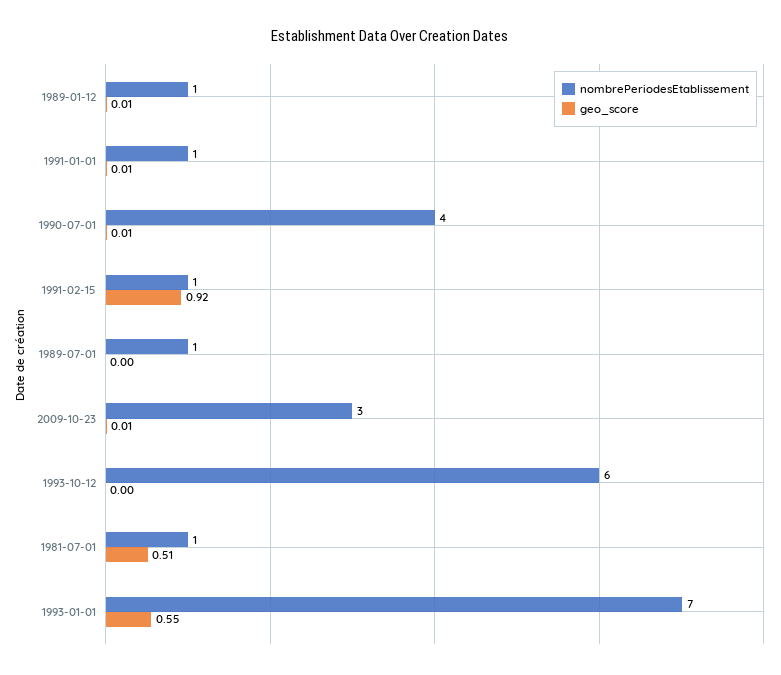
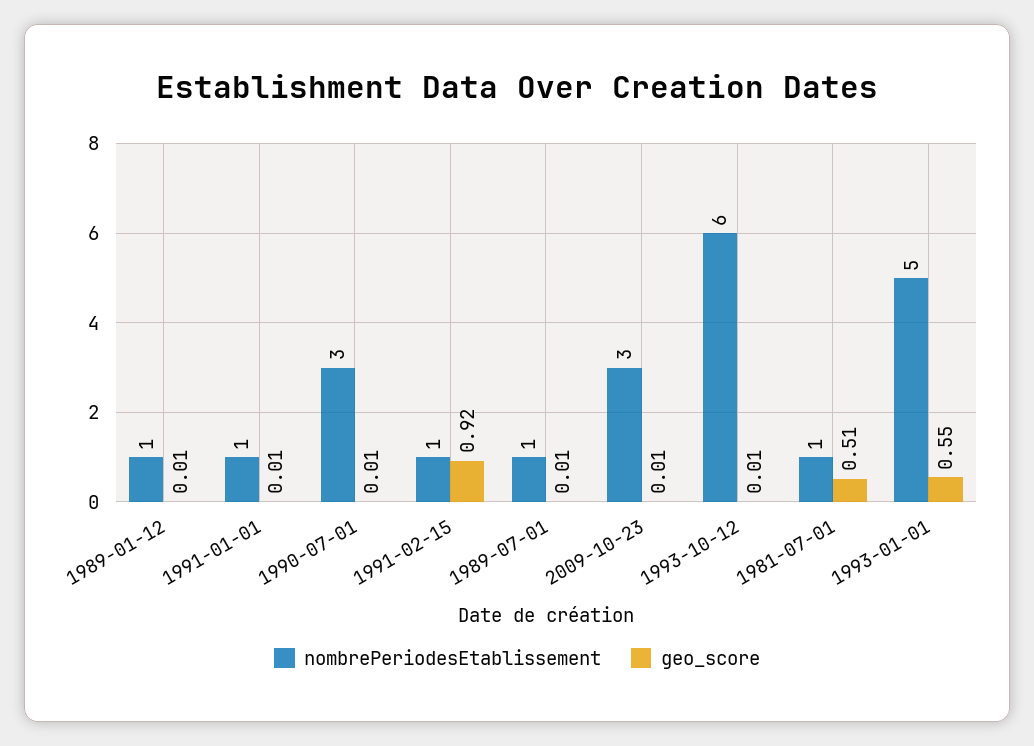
nombrePeriodesEtablissement, 1990-07-01: 4 -> 3
geo_score, 1989-07-01: 0 -> 0.01
geo_score, 1993-10-12: 0 -> 0.01
nombrePeriodesEtablissement, 1993-01-01: 7 -> 5

